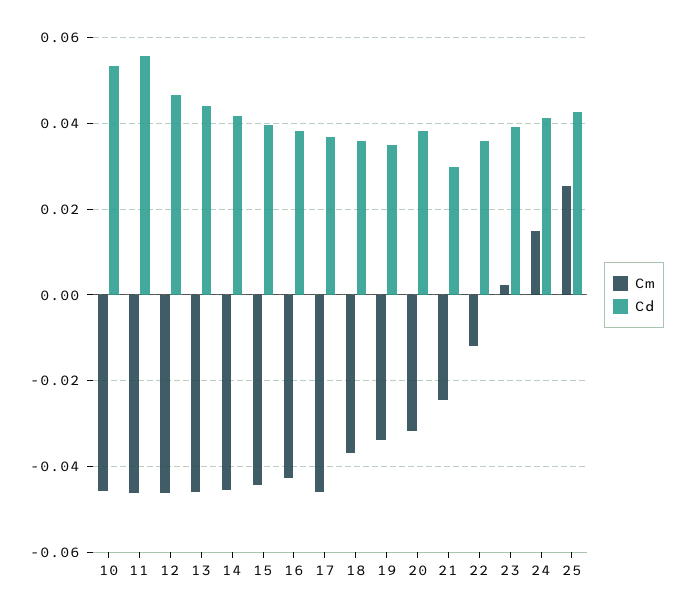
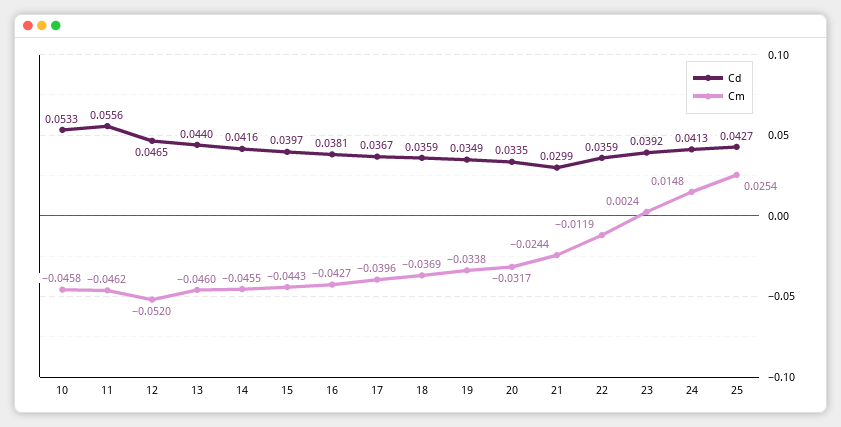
Cm, 12: -0.046 -> -0.052
Cm, 17: -0.046 -> -0.0396
Cd, 20: 0.038 -> 0.0335

